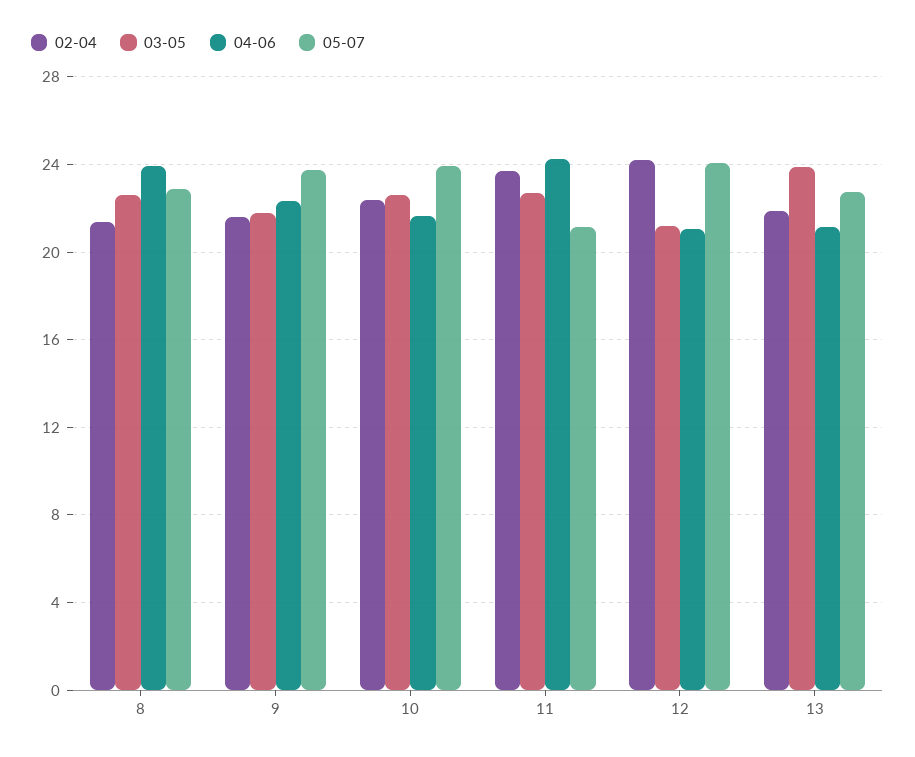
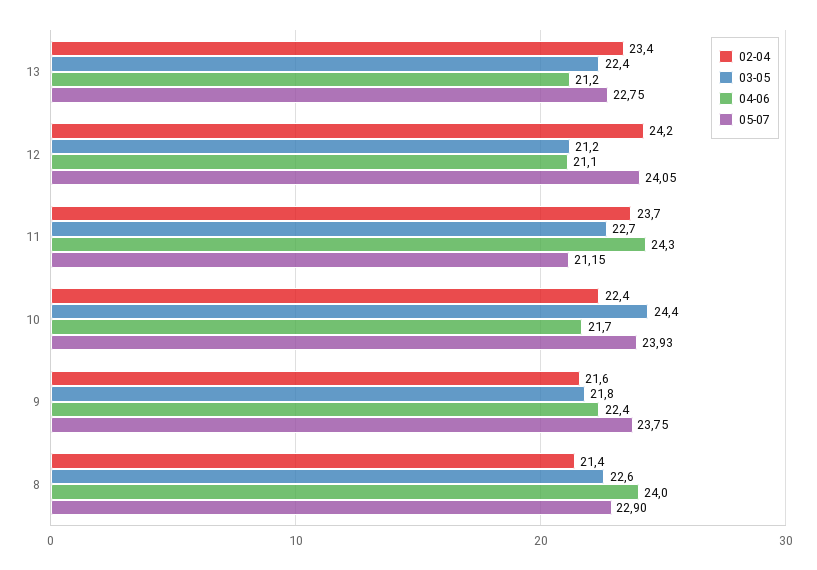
03-05, 10: 22.5 -> 24.4
02-04, 13: 22 -> 23.4
03-05, 13: 24 -> 22.4

